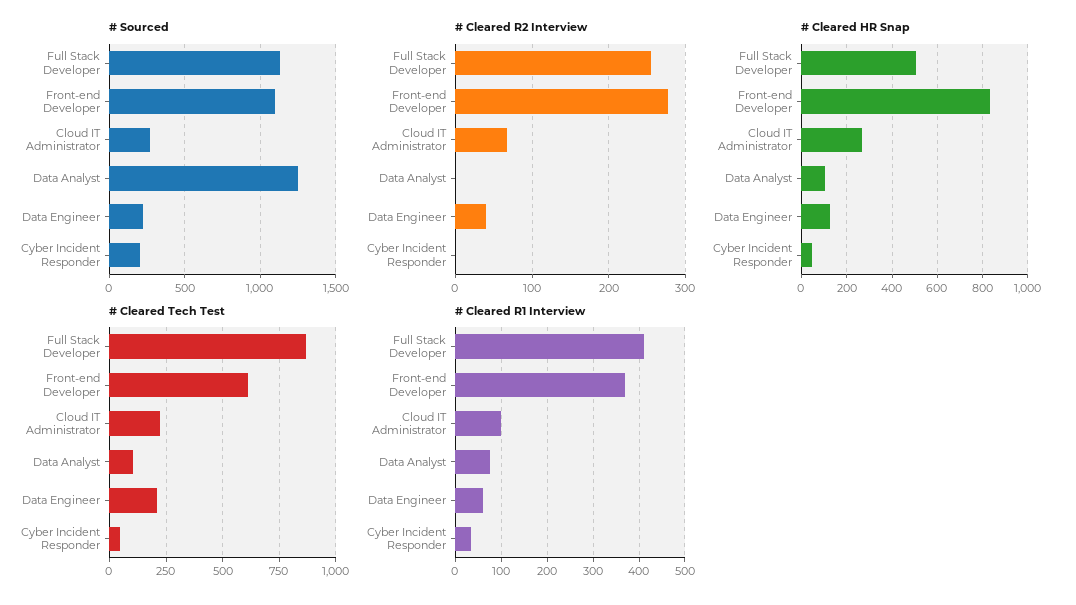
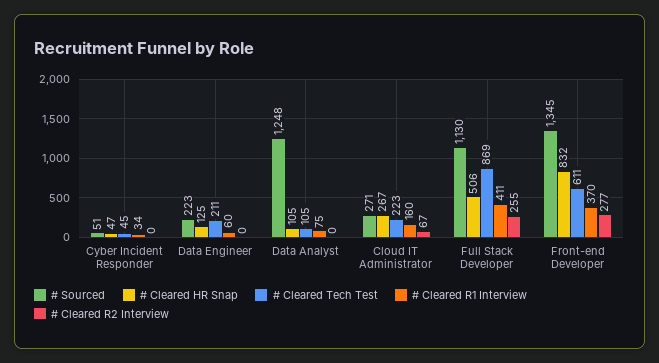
# Sourced, Front-end Developer: 1100 -> 1345
# Sourced, Cyber Incident Responder: 200 -> 51
# Cleared R2 Interview, Data Engineer: 40 -> 0
# Cleared R1 Interview, Cloud IT Administrator: 100 -> 160

